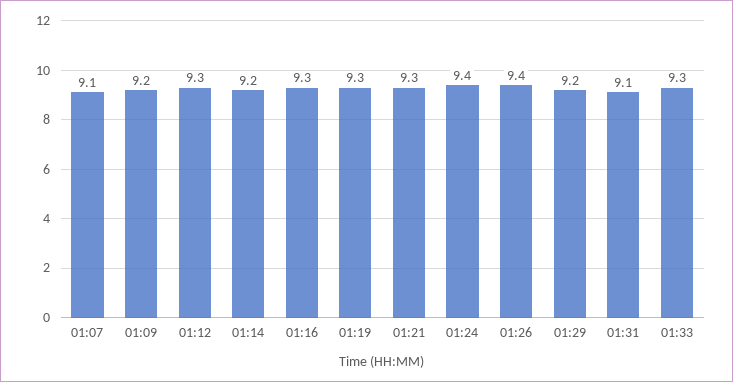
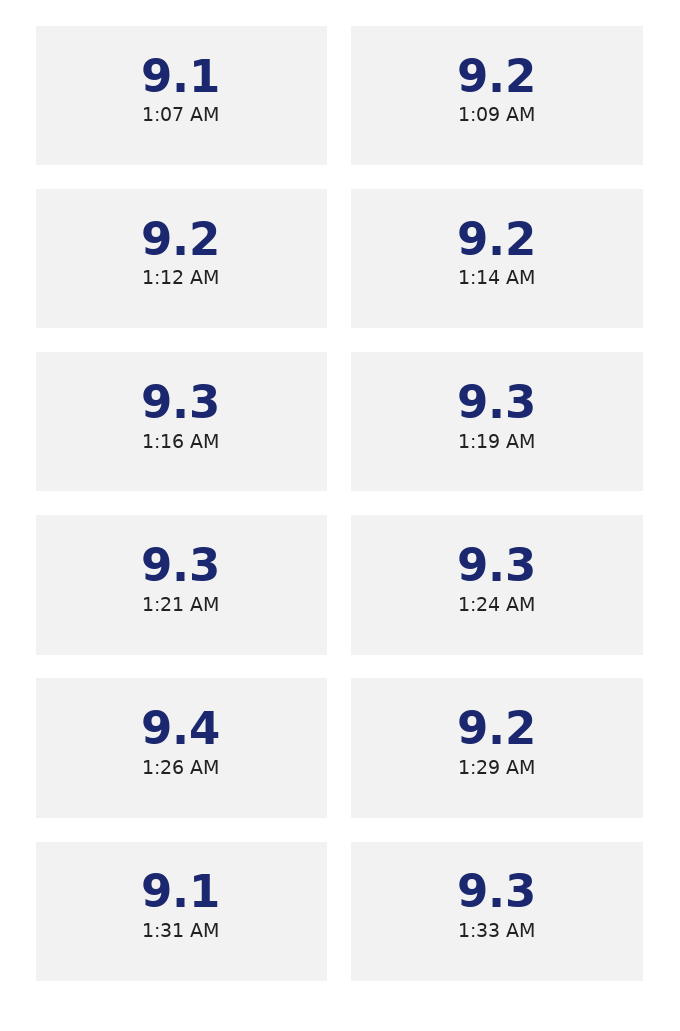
01:12: 9.3 -> 9.2
01:24: 9.4 -> 9.3

